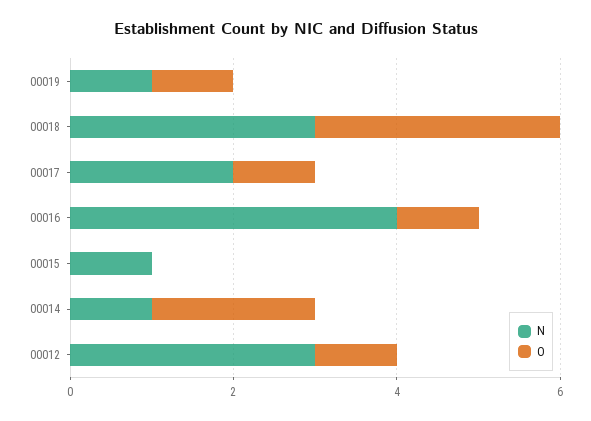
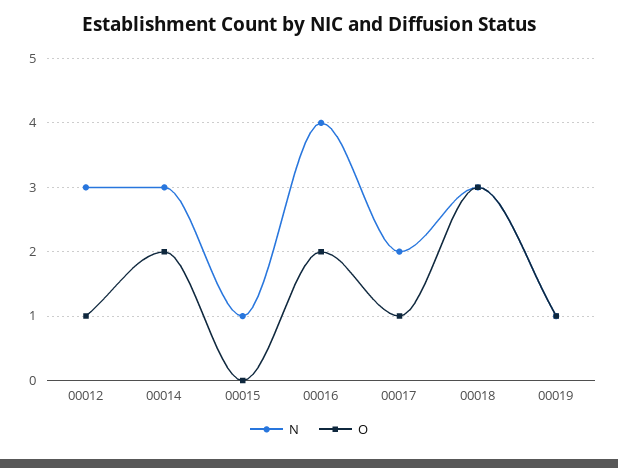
O, 00016: 1 -> 2
N, 00014: 1 -> 3

